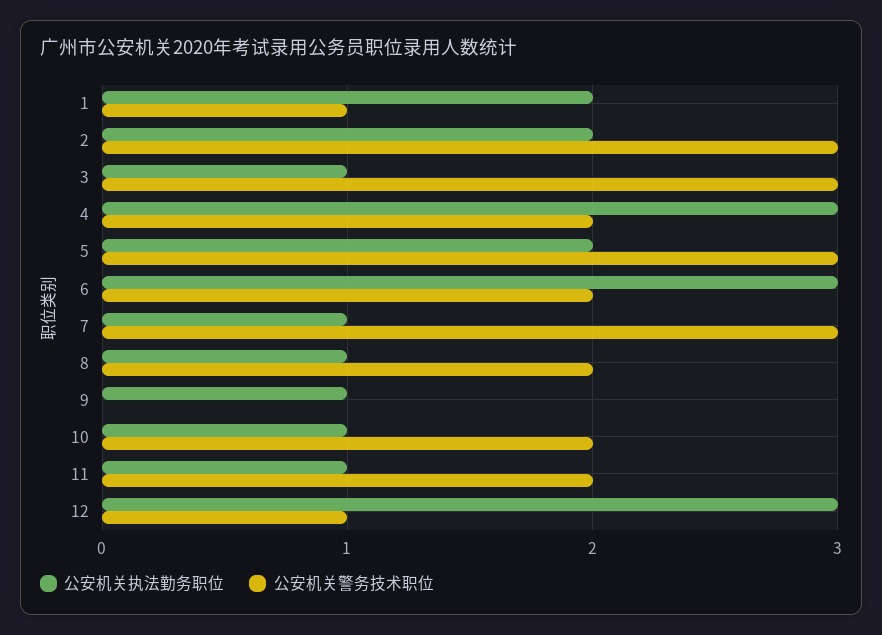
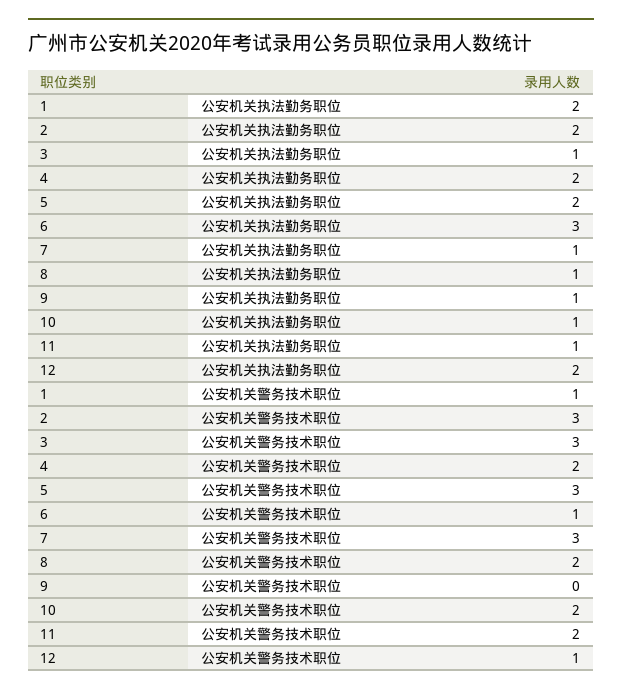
公安机关执法勤务职位, 4: 3 -> 2
公安机关警务技术职位, 6: 2 -> 1
公安机关执法勤务职位, 12: 3 -> 2

